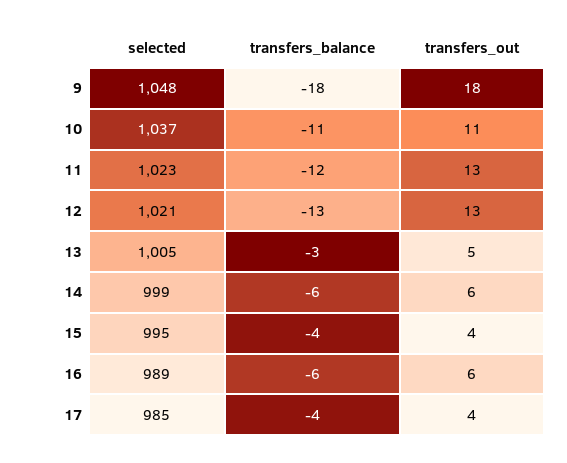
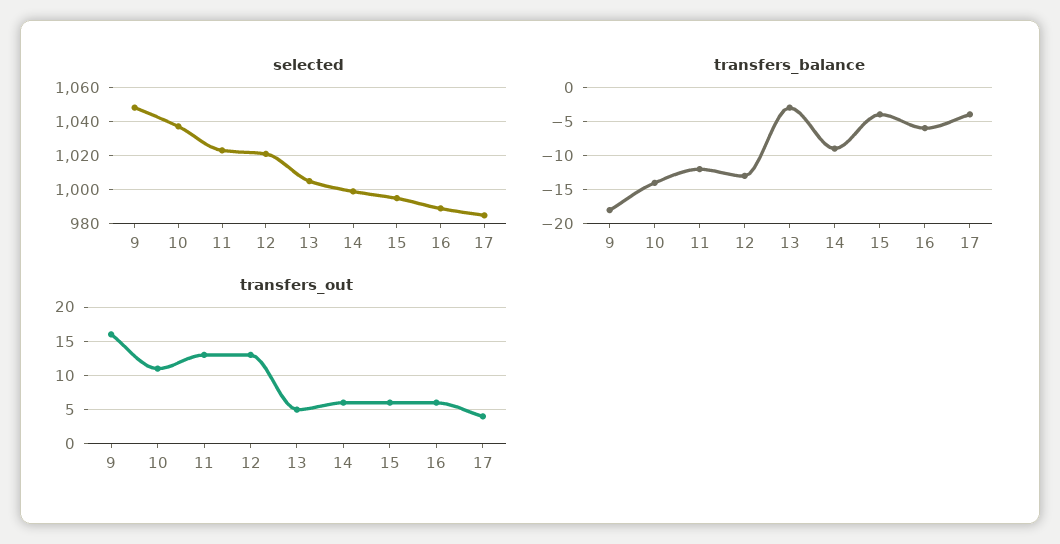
transfers_out, 9: 18 -> 16
transfers_balance, 10: -11 -> -14
transfers_balance, 14: -6 -> -9
transfers_out, 15: 4 -> 6

